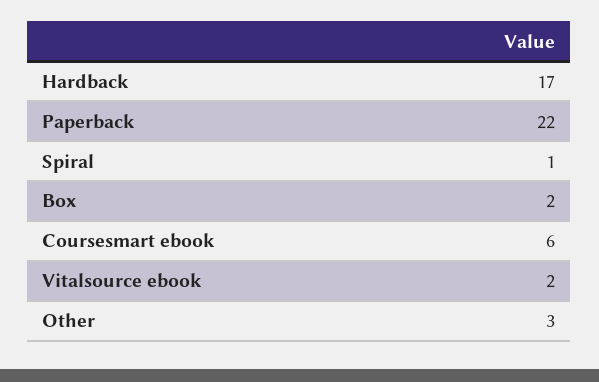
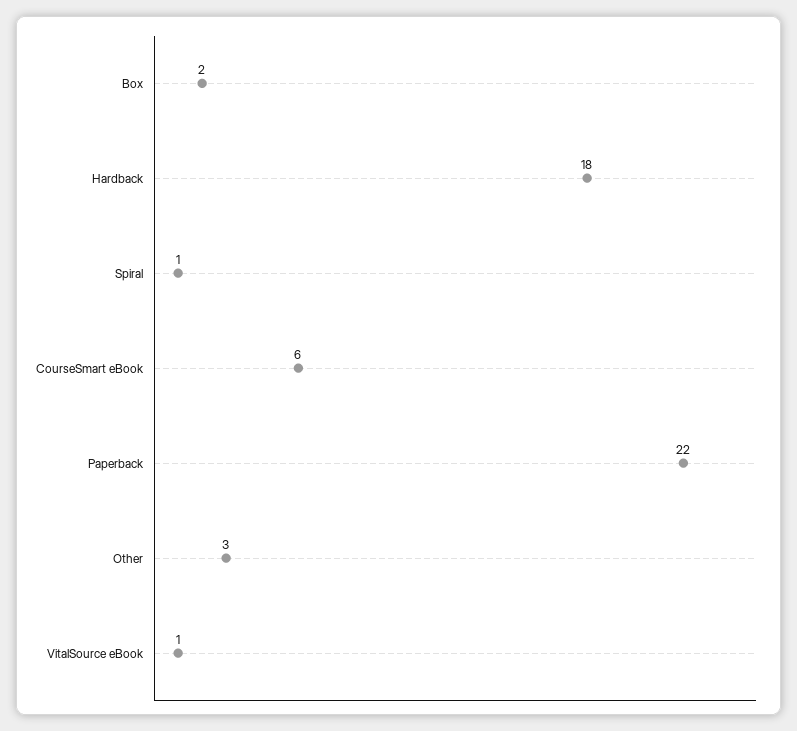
Hardback: 17 -> 18
Vitalsource ebook: 2 -> 1

